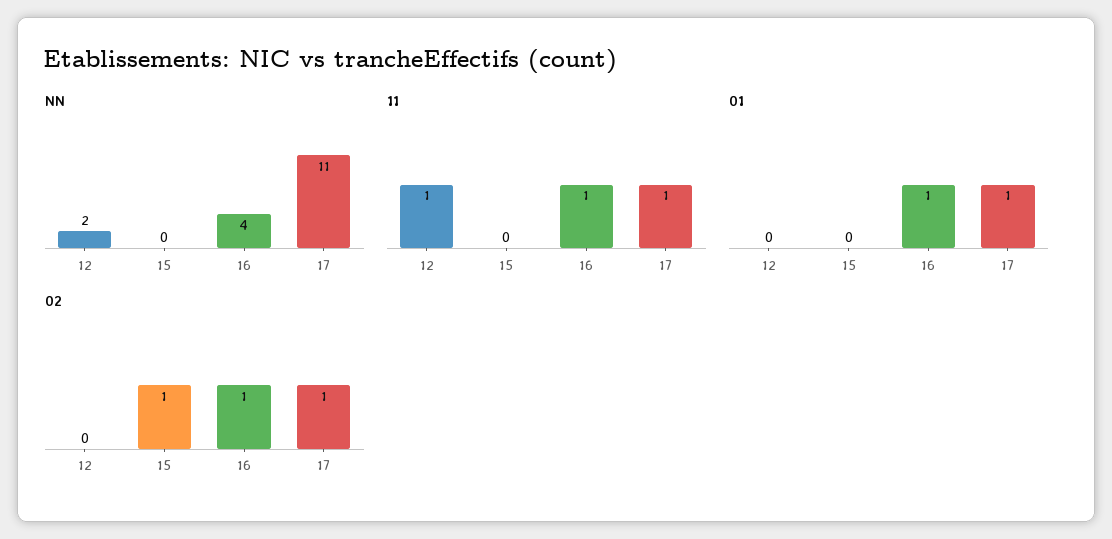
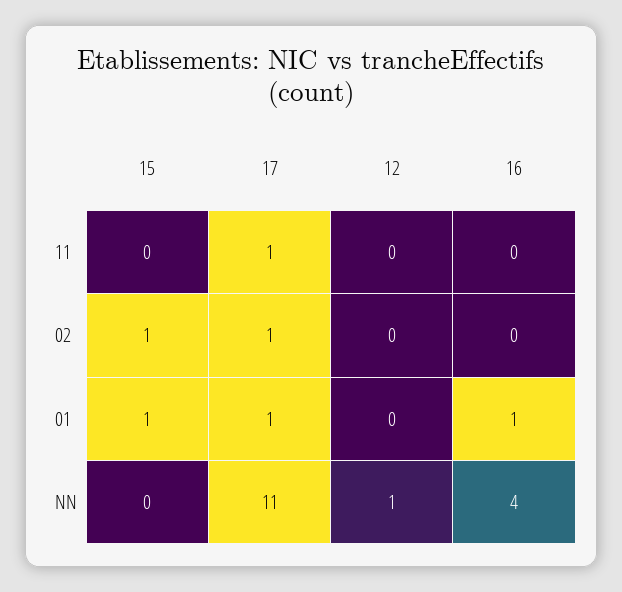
NN, 12: 2 -> 1
11, 12: 1 -> 0
11, 16: 1 -> 0
01, 15: 0 -> 1
02, 16: 1 -> 0

